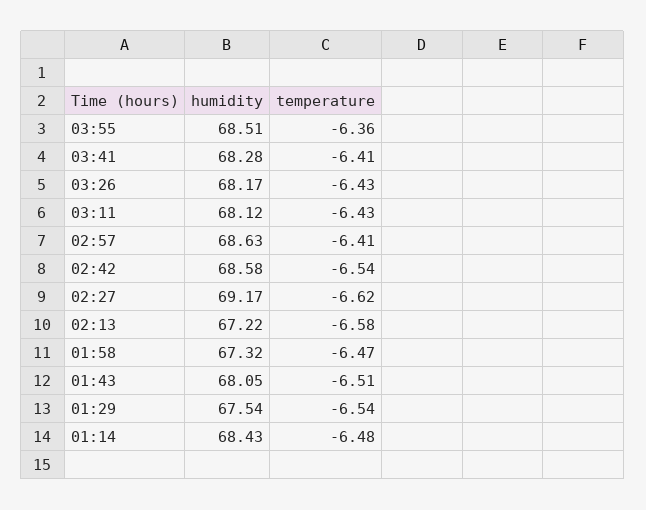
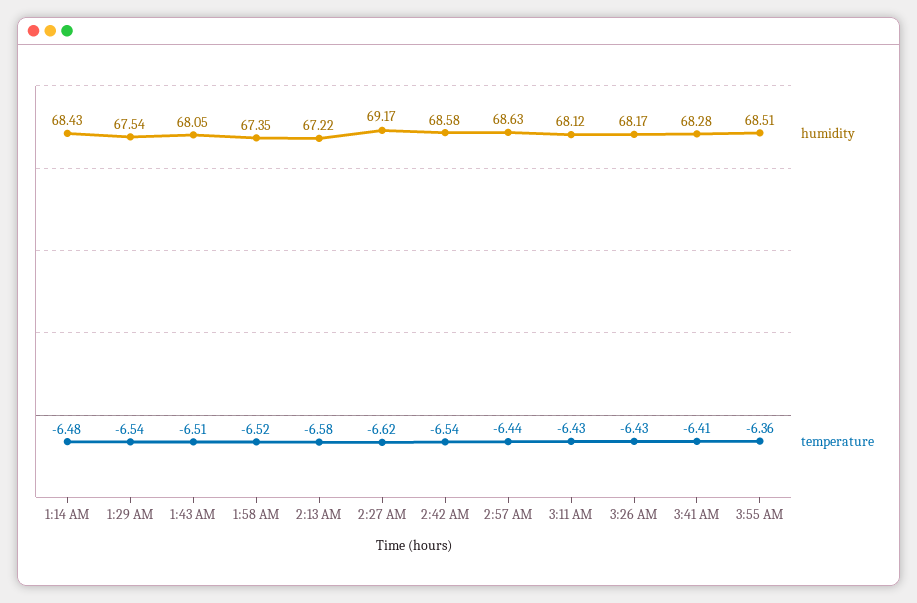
temperature, 02:57: -6.41 -> -6.44
humidity, 01:58: 67.32 -> 67.35
temperature, 01:58: -6.47 -> -6.52

